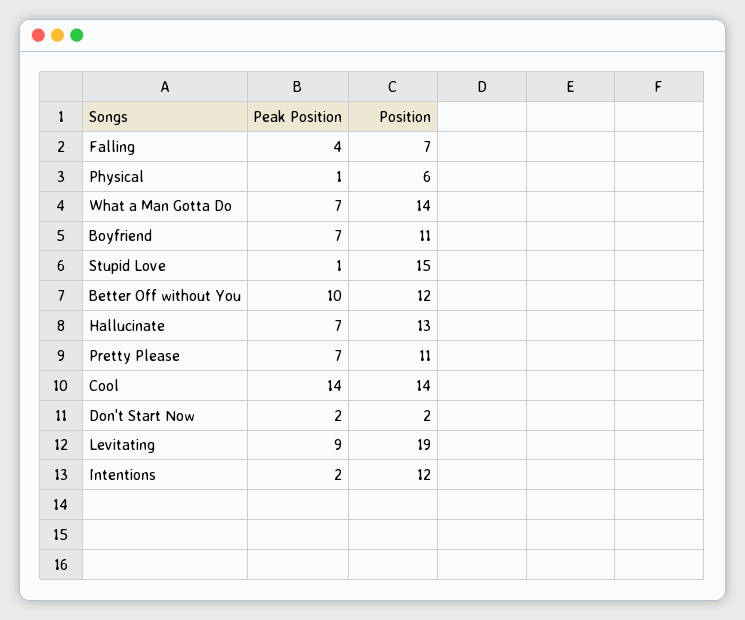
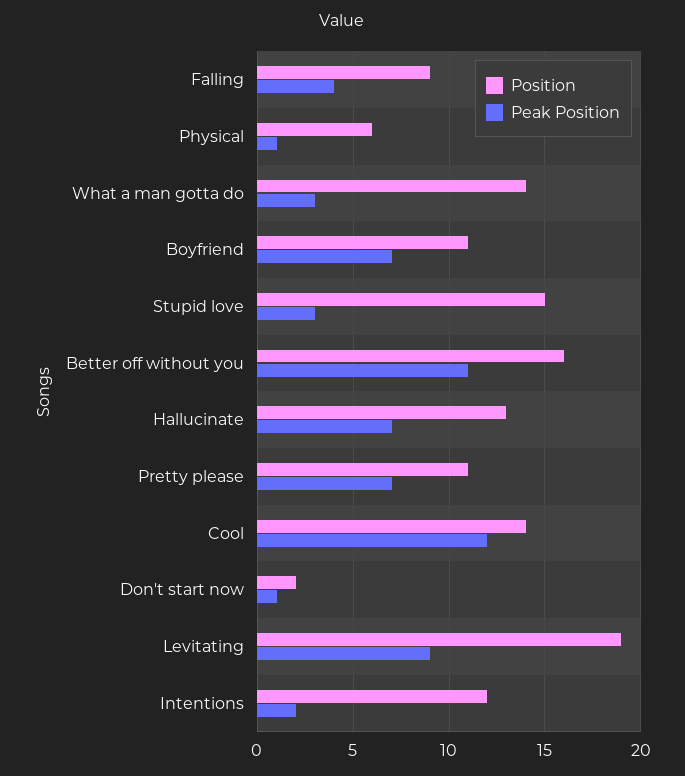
Position, Falling: 7 -> 9
Peak Position, What a Man Gotta Do: 7 -> 3
Peak Position, Stupid Love: 1 -> 3
Peak Position, Better Off without You: 10 -> 11
Position, Better Off without You: 12 -> 16
Peak Position, Cool: 14 -> 12
Peak Position, Don't Start Now: 2 -> 1

